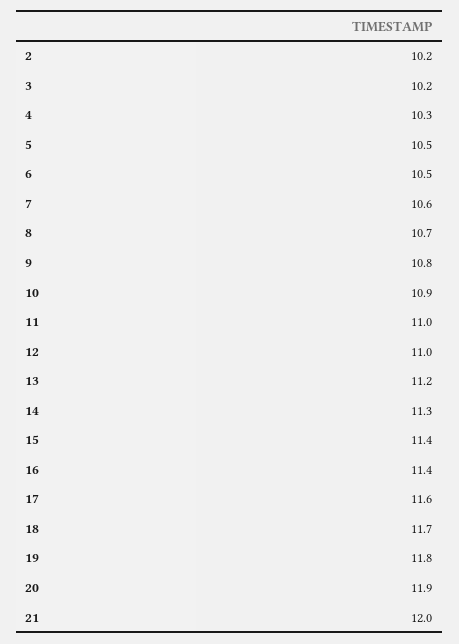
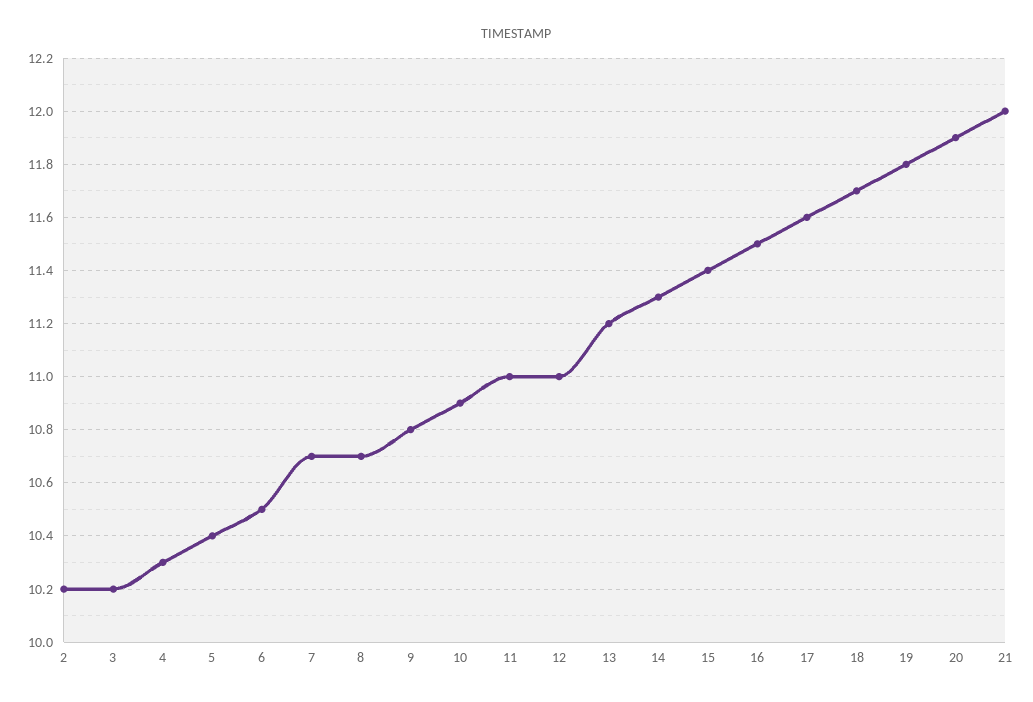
5: 10.5 -> 10.4
7: 10.6 -> 10.7
16: 11.4 -> 11.5

